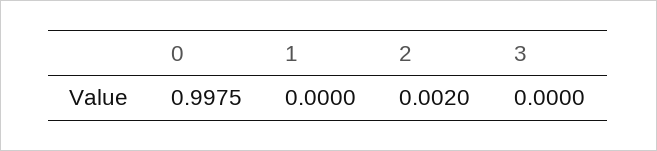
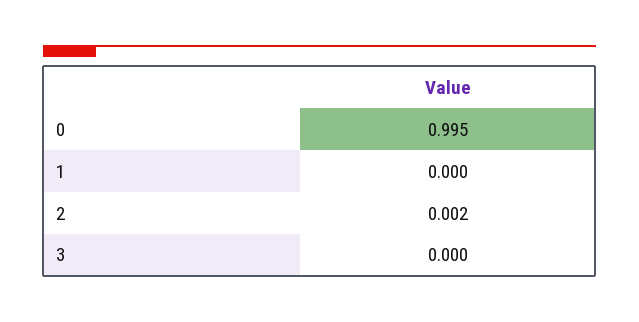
0: 0.9975 -> 0.995

